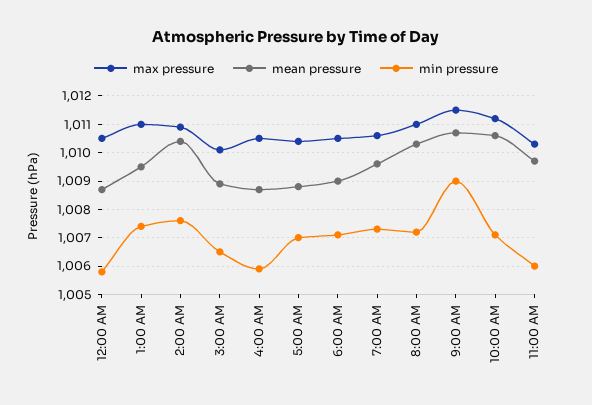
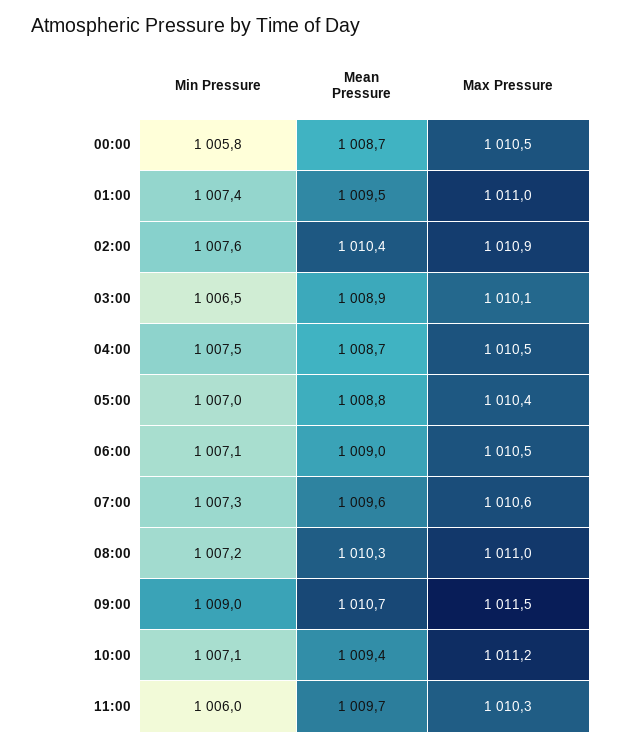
min pressure, 4:00 AM: 1006 -> 1007.5
mean pressure, 10:00 AM: 1010.5 -> 1009.4

